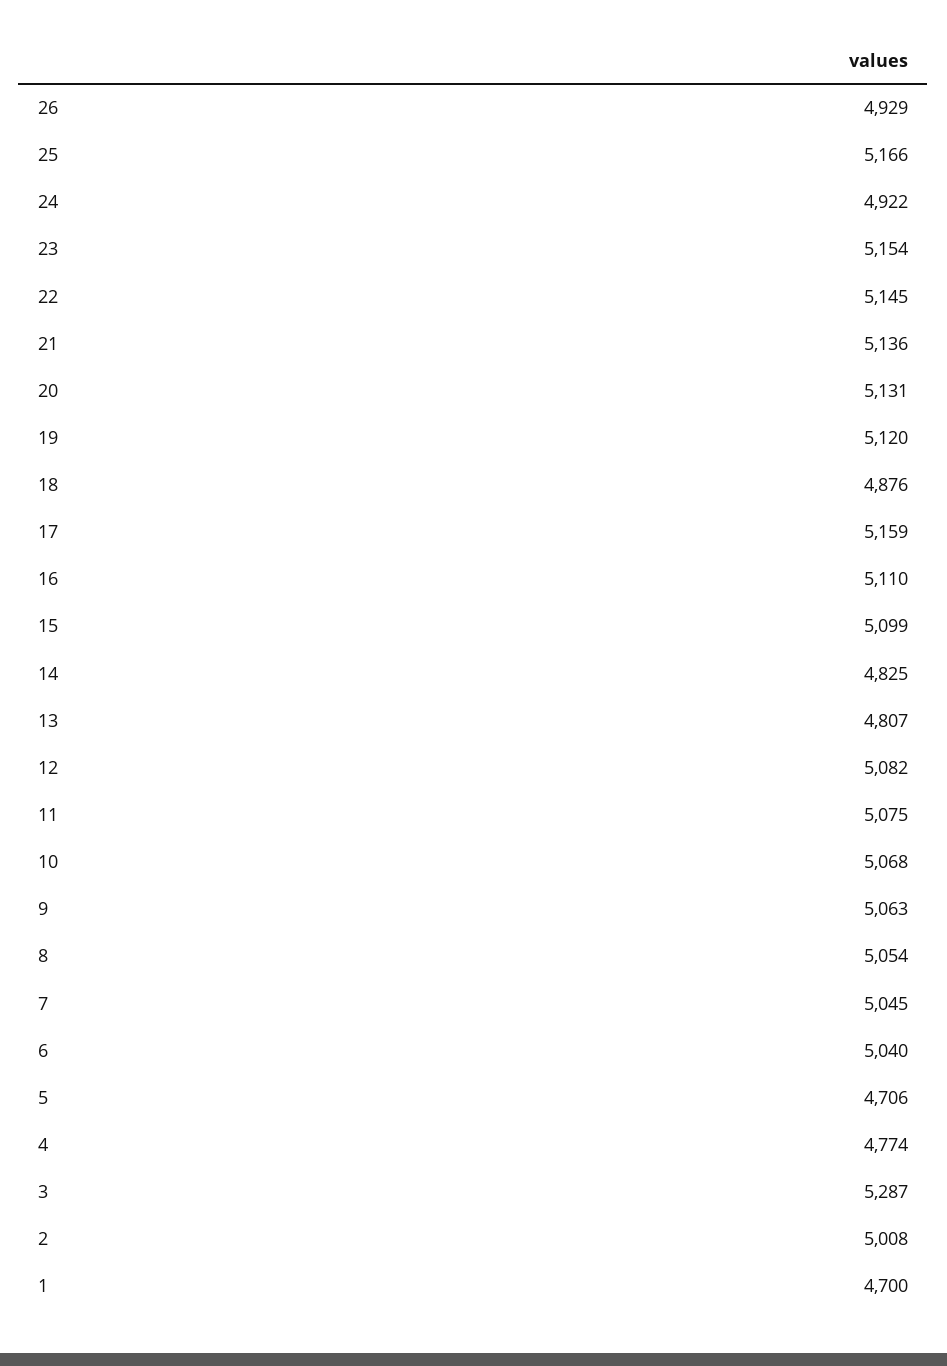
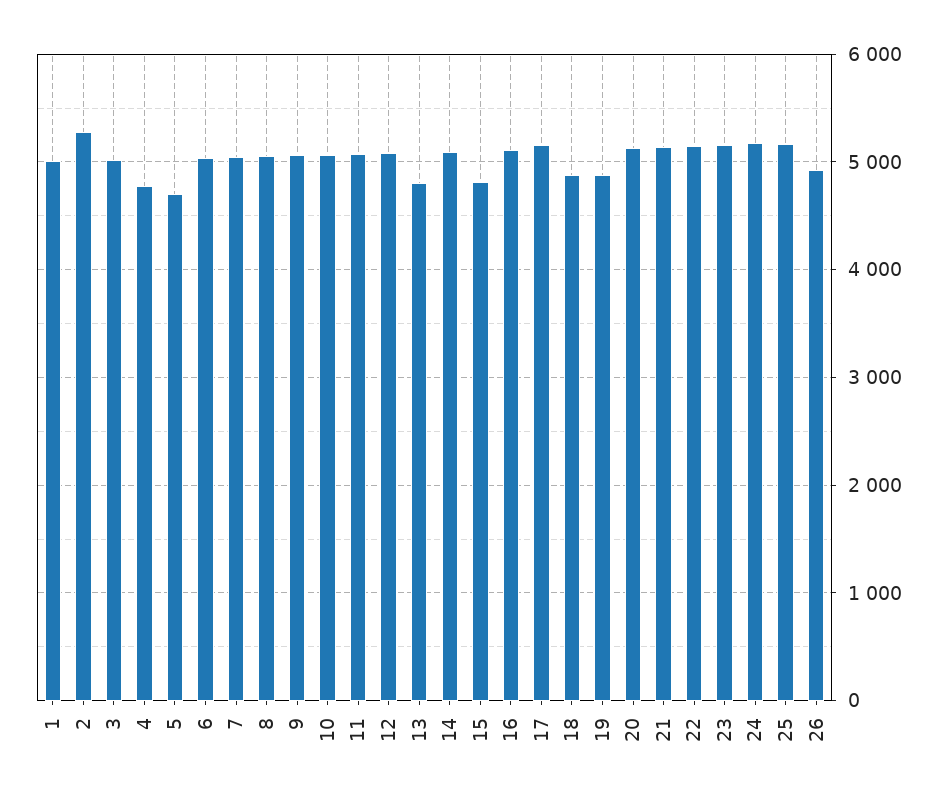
24: 4922 -> 5200
19: 5120 -> 4900
15: 5099 -> 4800
14: 4825 -> 5100
3: 5287 -> 5000
2: 5008 -> 5300
1: 4700 -> 5000

